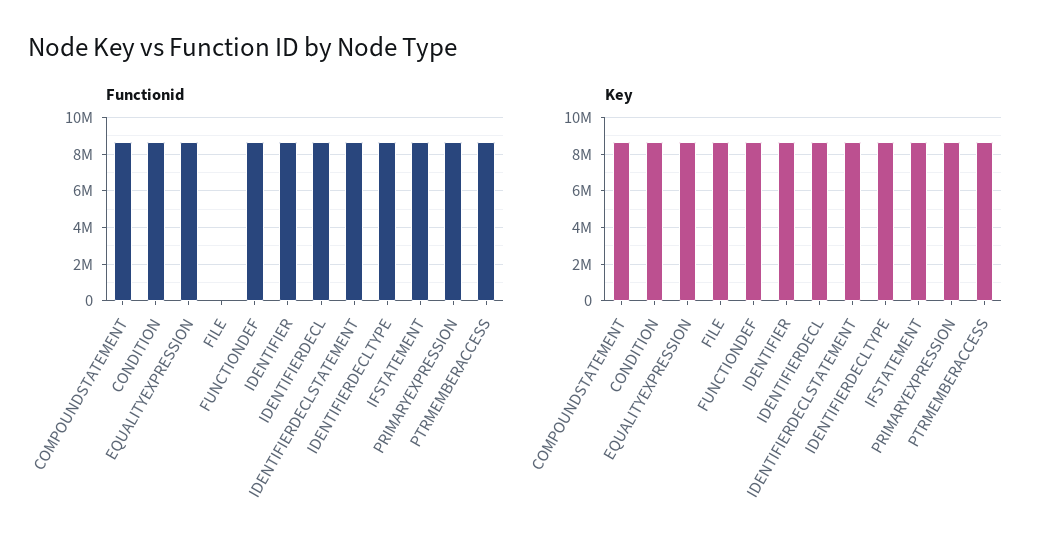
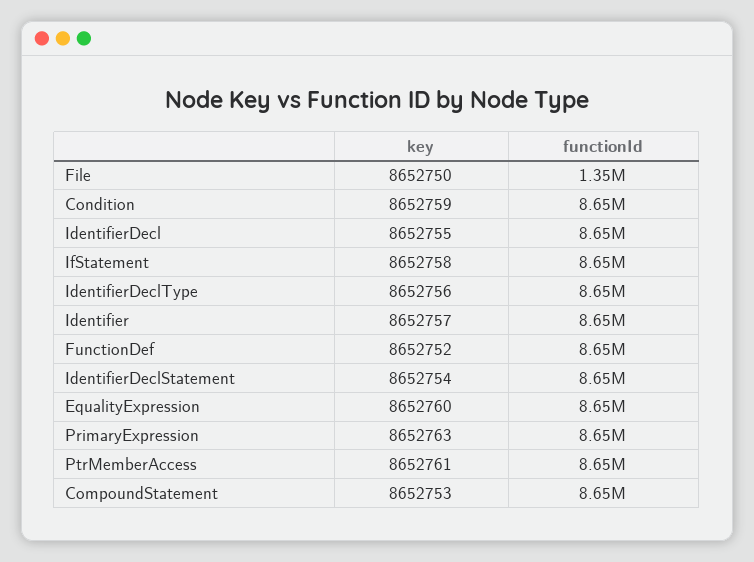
Functionid, FILE: 0 -> 1350000

